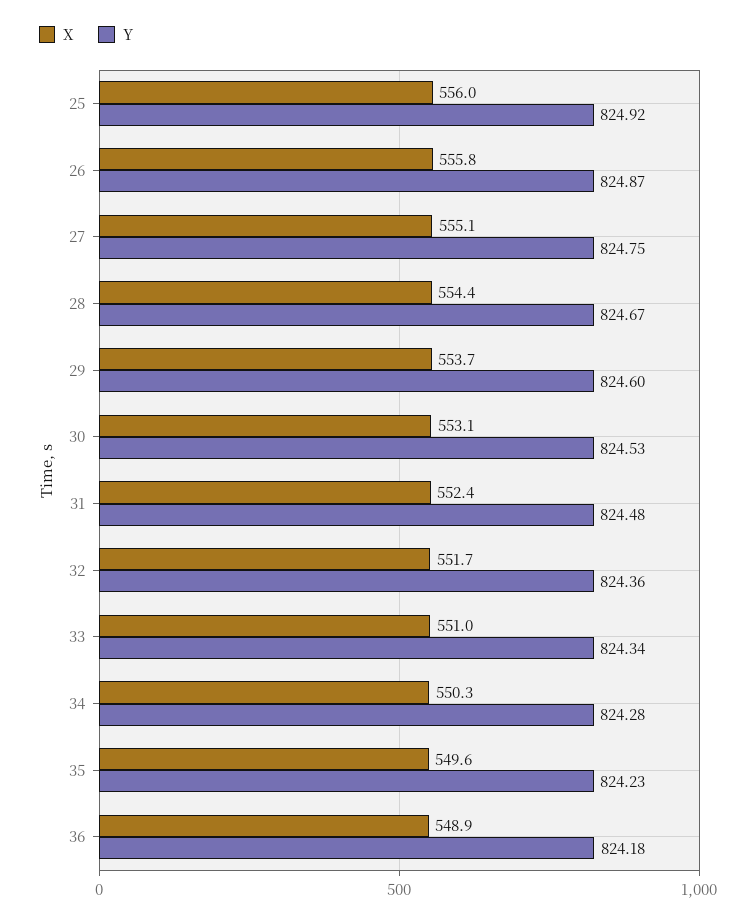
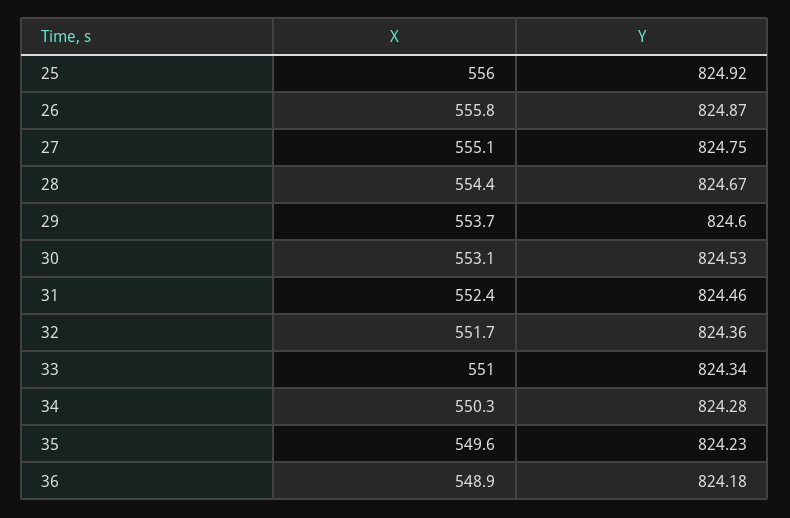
Y, 31: 824.48 -> 824.46

